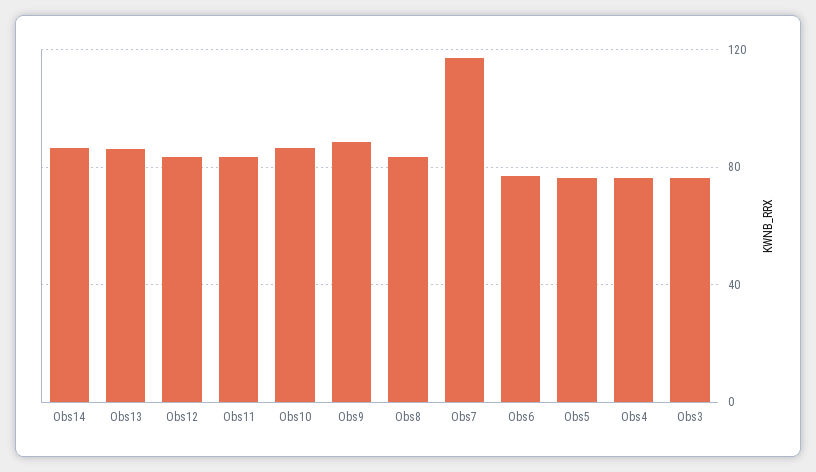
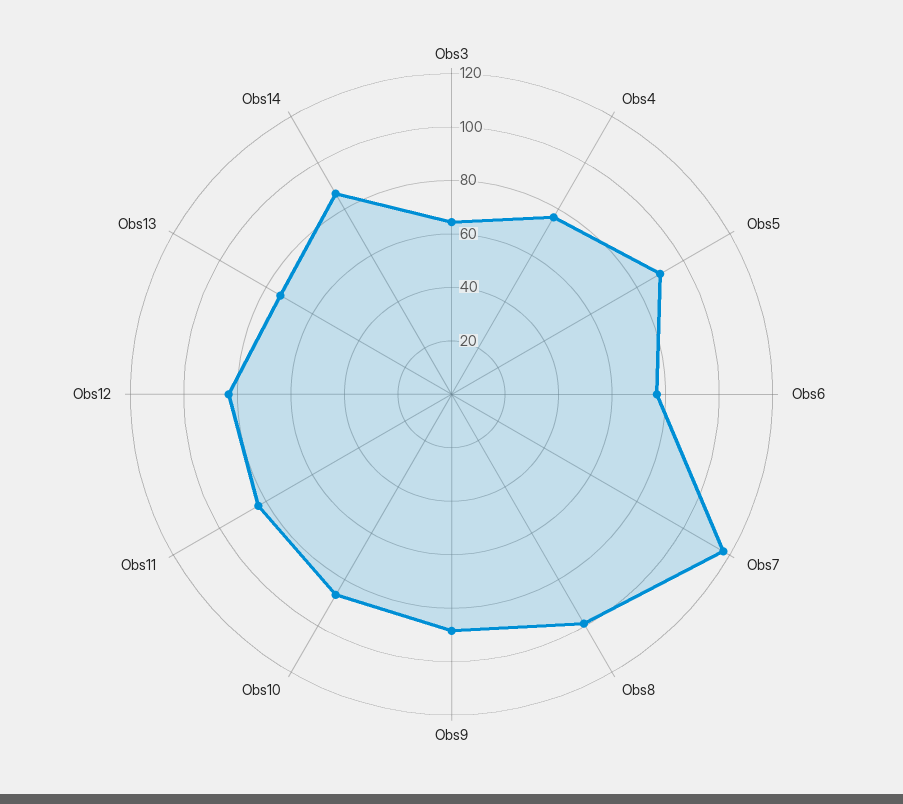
Obs13: 85 -> 75
Obs8: 85 -> 100
Obs5: 75 -> 90
Obs3: 75 -> 65

